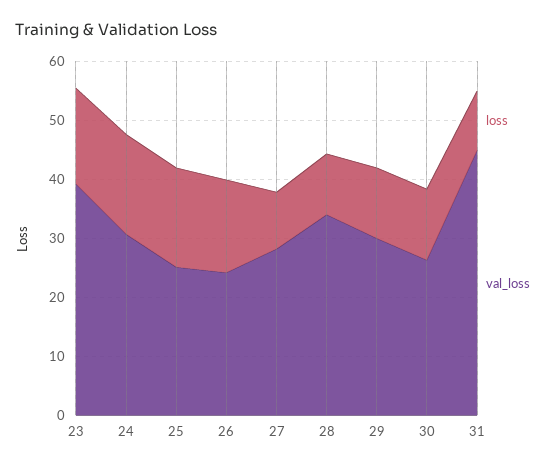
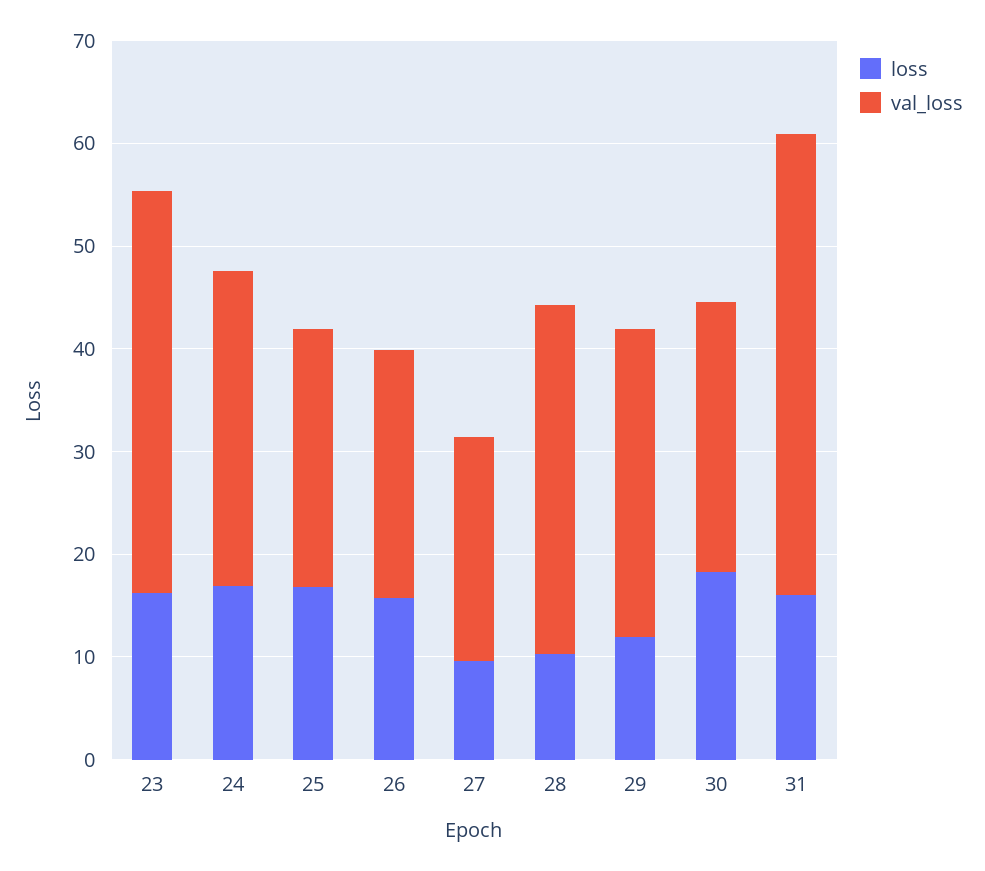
val_loss, 27: 28 -> 22
loss, 30: 12 -> 18
loss, 31: 10 -> 16

